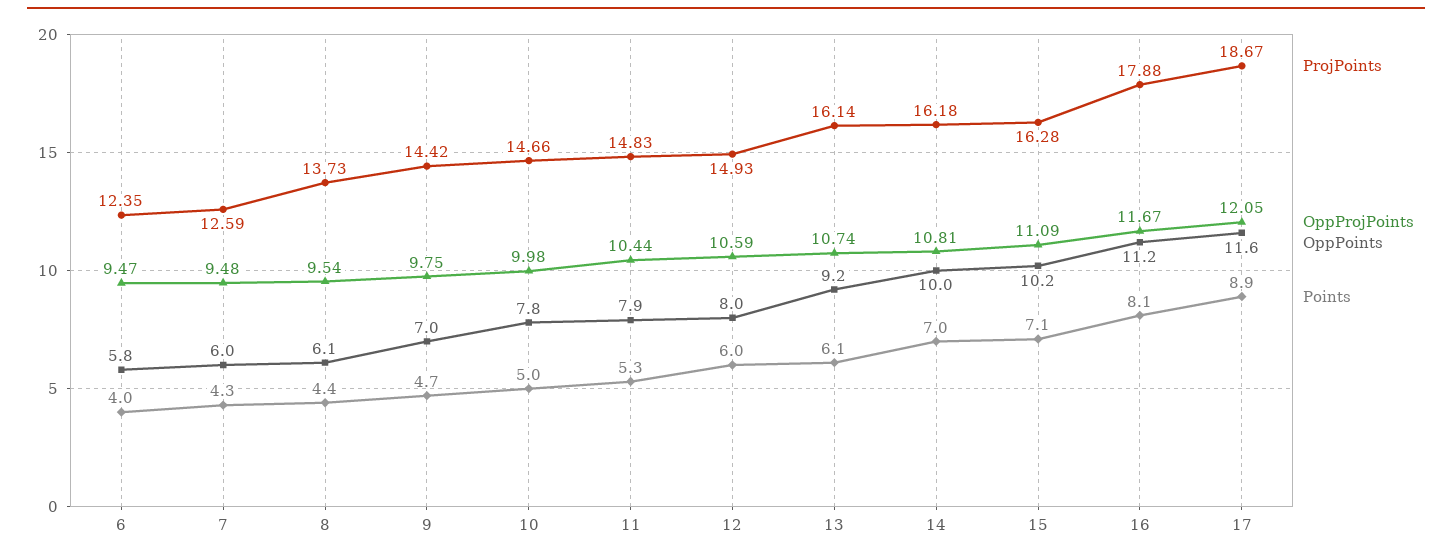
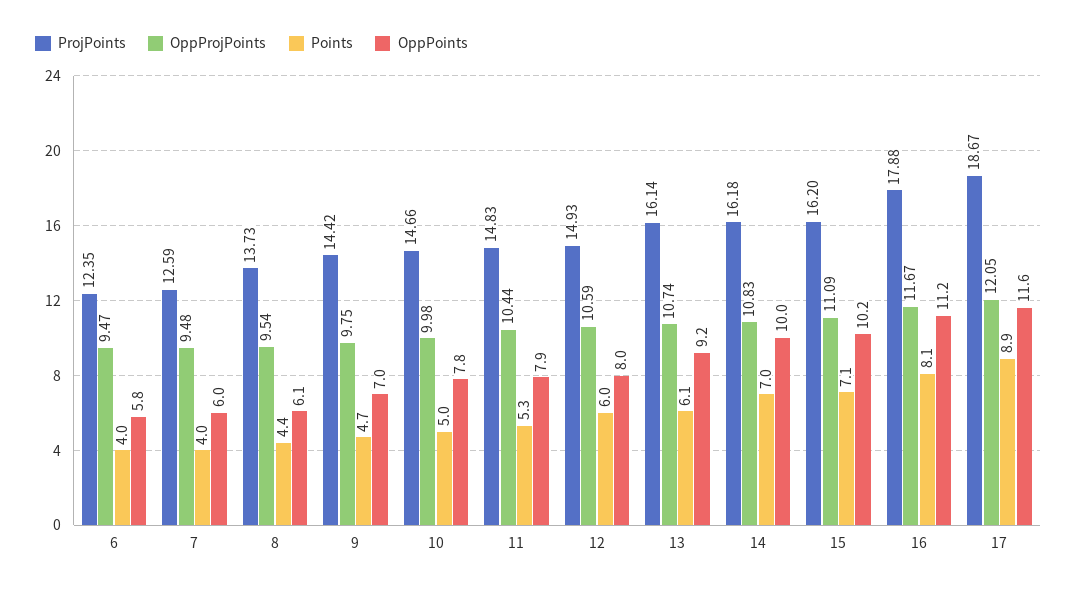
Points, 7: 4.3 -> 4
OppProjPoints, 14: 10.81 -> 10.83
ProjPoints, 15: 16.28 -> 16.2

